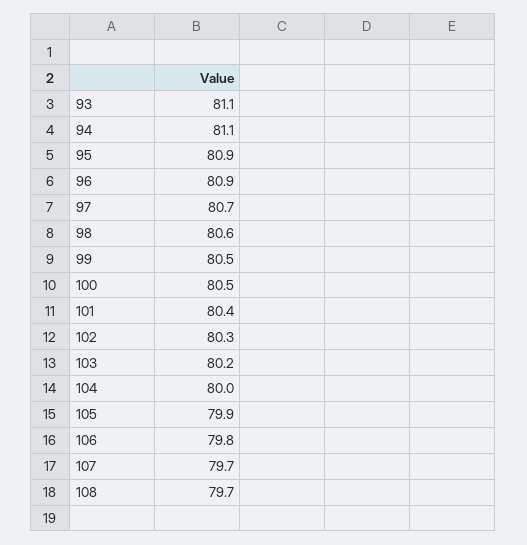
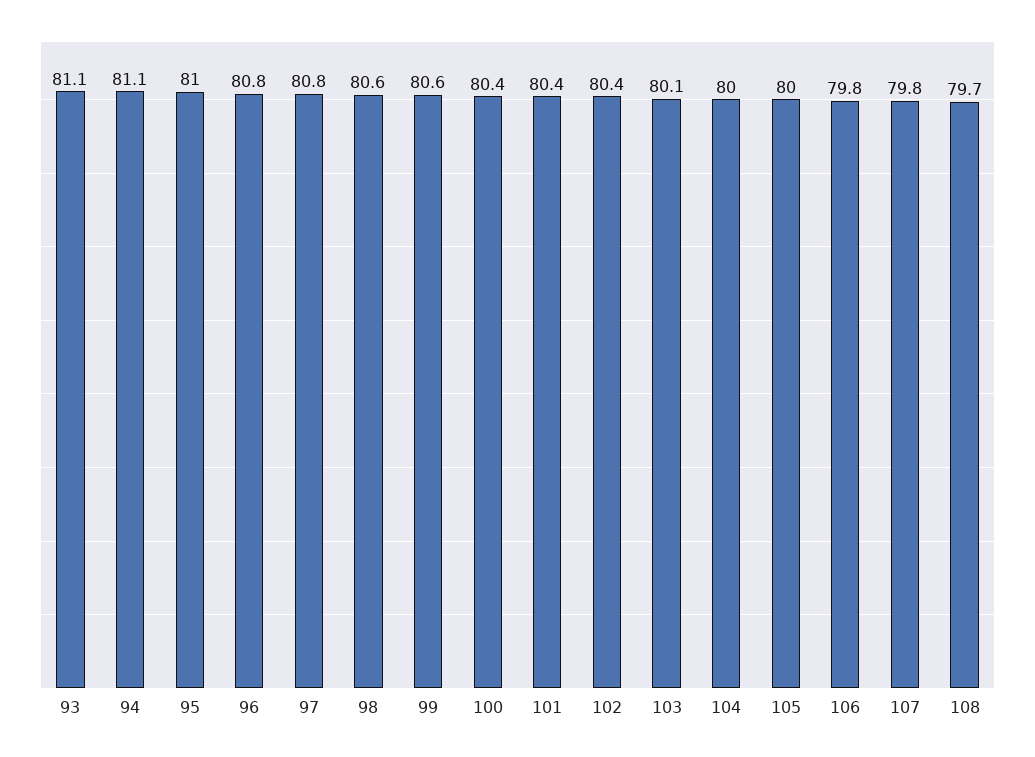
95: 80.9 -> 81
96: 80.9 -> 80.8
97: 80.7 -> 80.8
99: 80.5 -> 80.6
100: 80.5 -> 80.4
102: 80.3 -> 80.4
103: 80.2 -> 80.1
105: 79.9 -> 80
107: 79.7 -> 79.8

